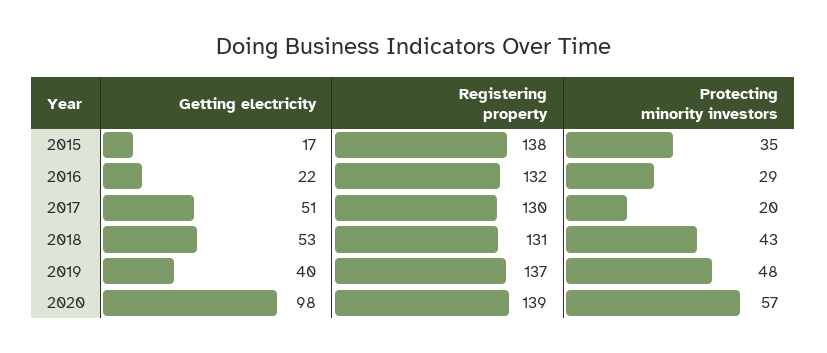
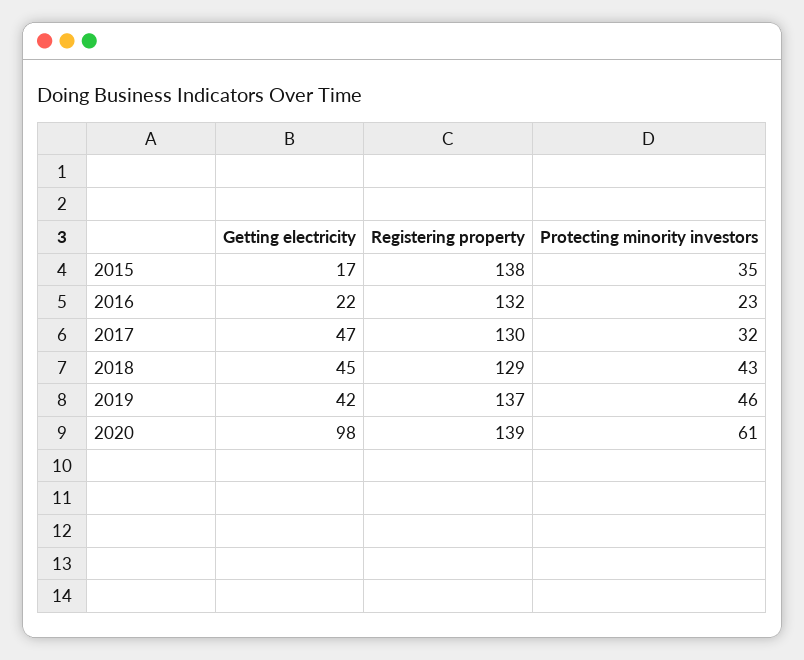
Protecting minority investors, 2016: 29 -> 23
Getting electricity, 2017: 51 -> 47
Protecting minority investors, 2017: 20 -> 32
Getting electricity, 2018: 53 -> 45
Registering property, 2018: 131 -> 129
Getting electricity, 2019: 40 -> 42
Protecting minority investors, 2019: 48 -> 46
Protecting minority investors, 2020: 57 -> 61

